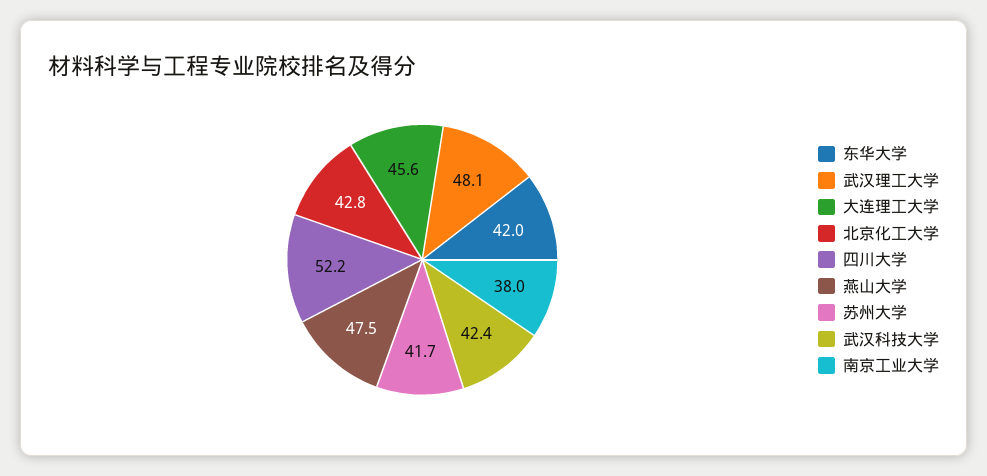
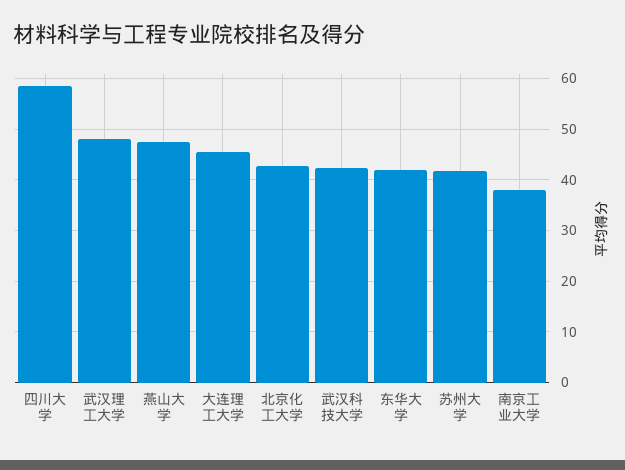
四川大学: 52.2 -> 58

